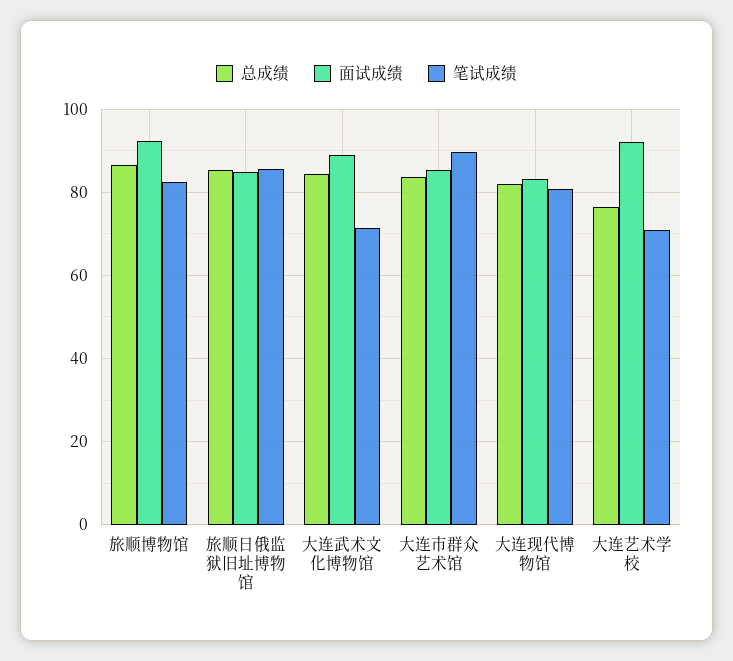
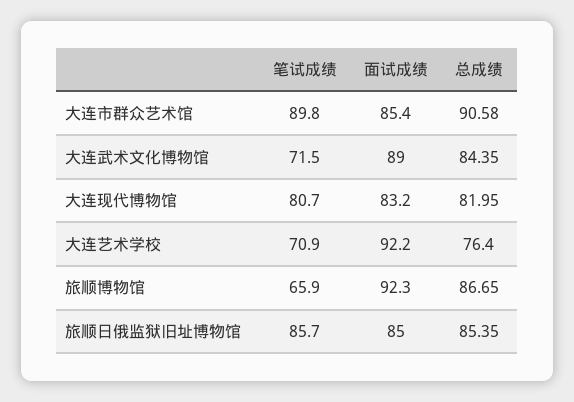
笔试成绩, 旅顺博物馆: 82 -> 65.9
总成绩, 大连市群众艺术馆: 84 -> 90.58

